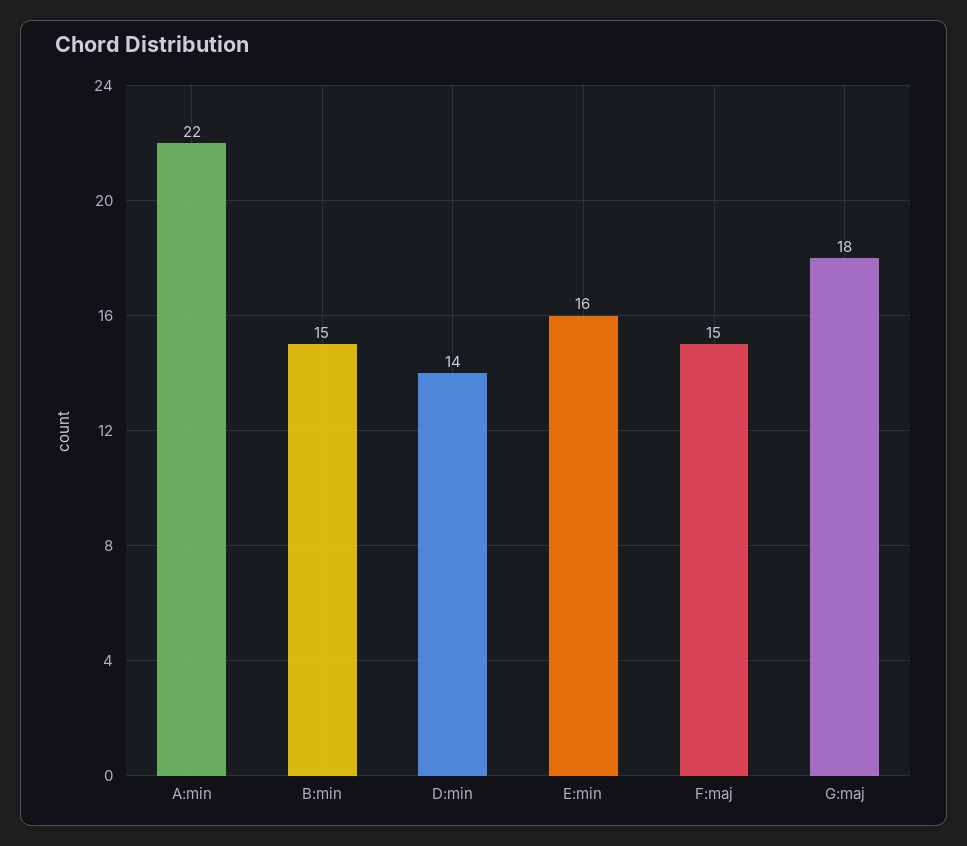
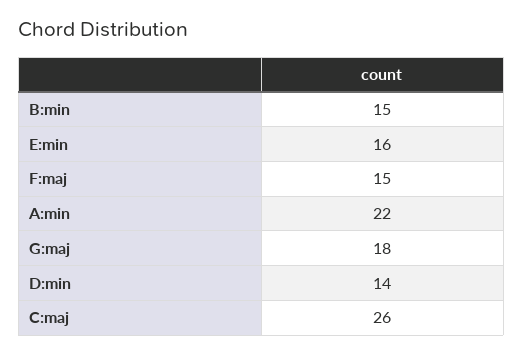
C:maj: none -> 26

